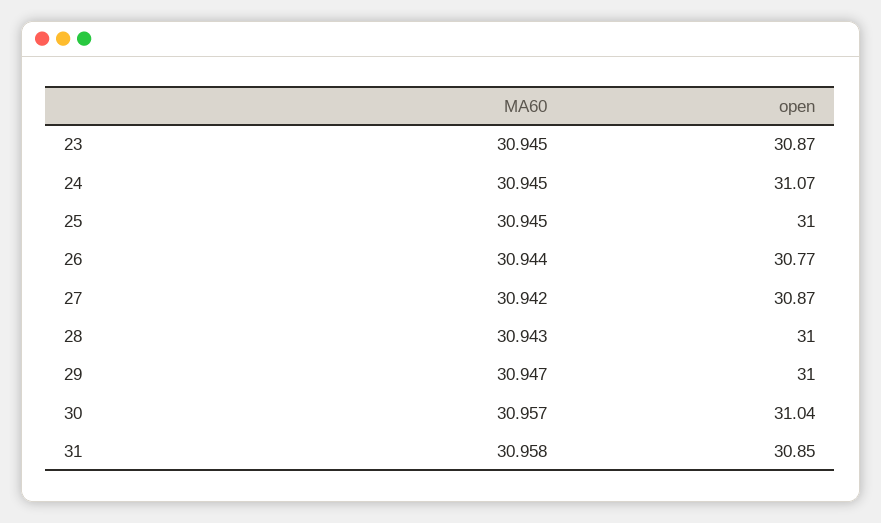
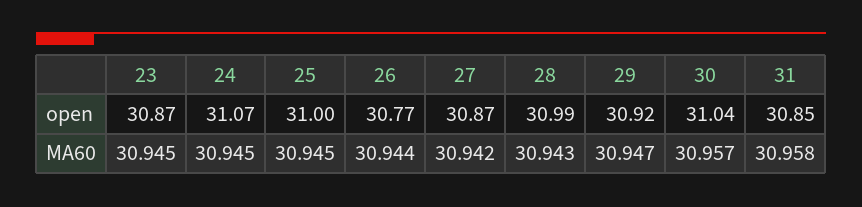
open, 28: 31 -> 30.99
open, 29: 31 -> 30.92

